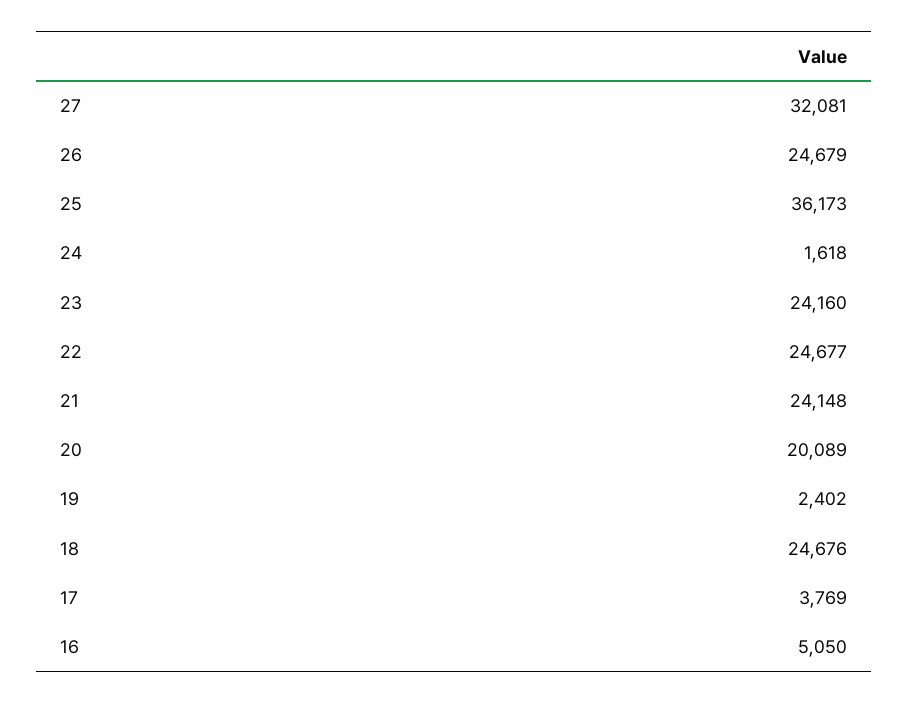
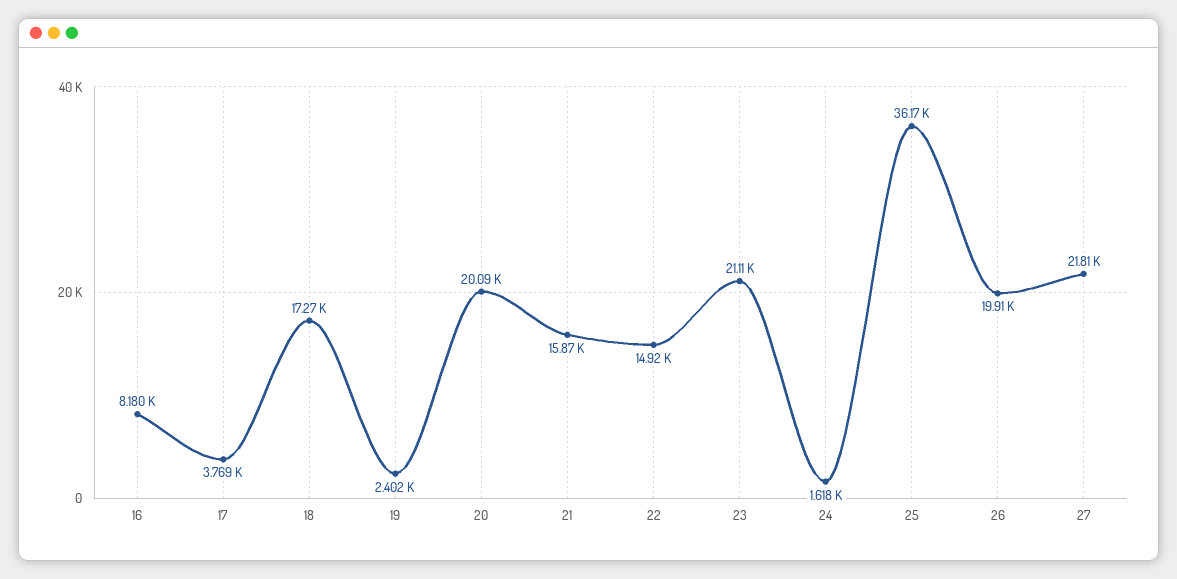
27: 32081 -> 21810
26: 24679 -> 19910
23: 24160 -> 21110
22: 24677 -> 14920
21: 24148 -> 15870
18: 24676 -> 17270
16: 5050 -> 8180

